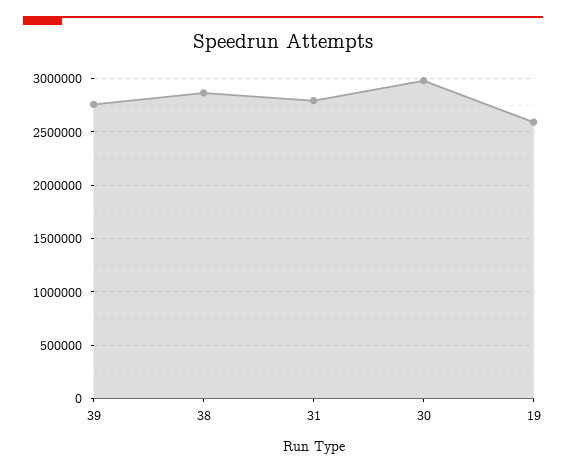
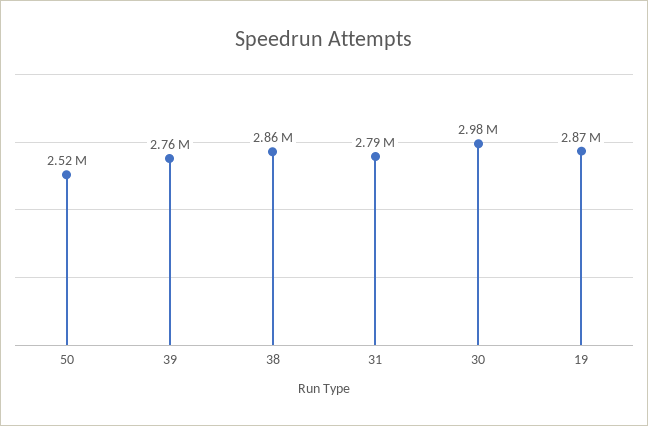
19: 2600000 -> 2870000
50: none -> 2520000

